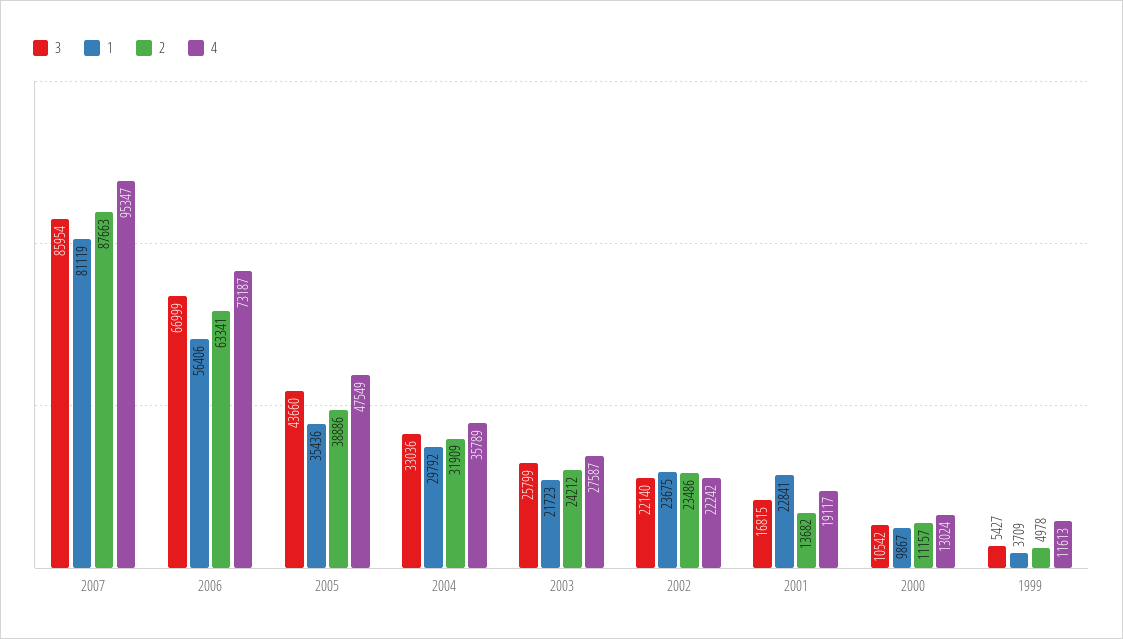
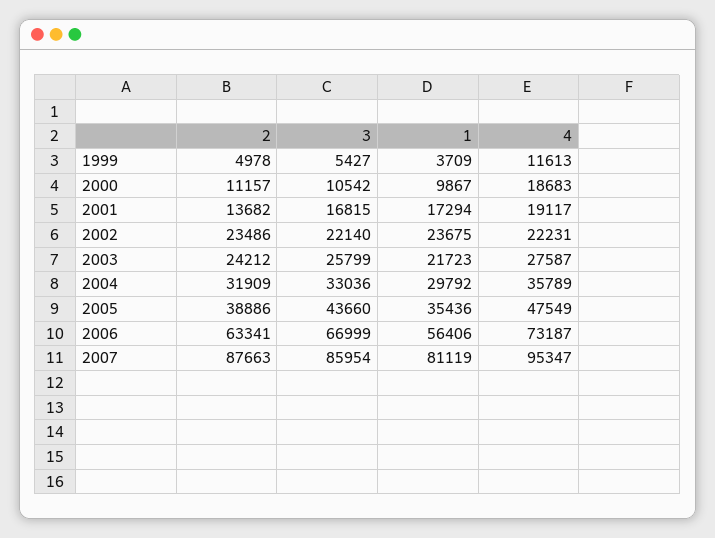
4, 2002: 22242 -> 22231
1, 2001: 22841 -> 17294
4, 2000: 13024 -> 18683

